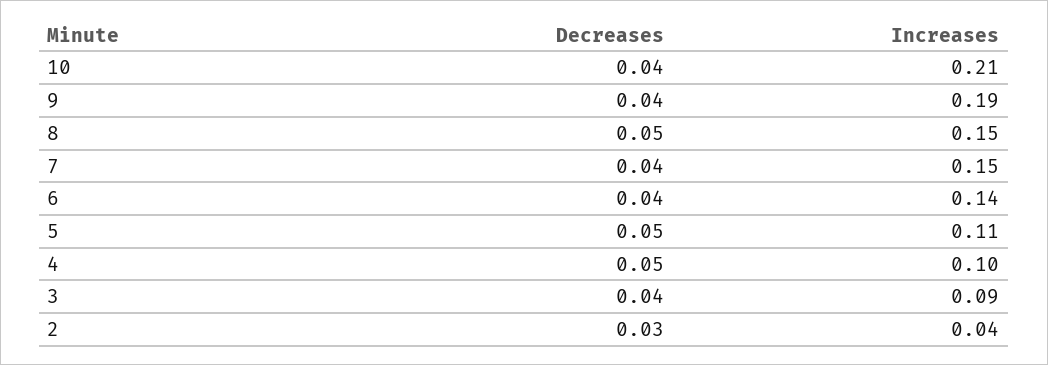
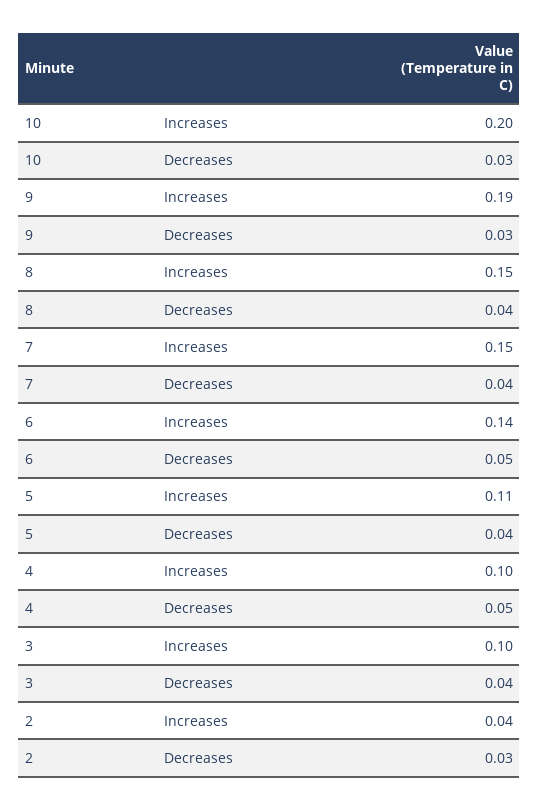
Decreases, 10: 0.04 -> 0.03
Increases, 10: 0.21 -> 0.2
Decreases, 9: 0.04 -> 0.03
Decreases, 8: 0.05 -> 0.04
Decreases, 6: 0.04 -> 0.05
Decreases, 5: 0.05 -> 0.04
Increases, 3: 0.09 -> 0.1

